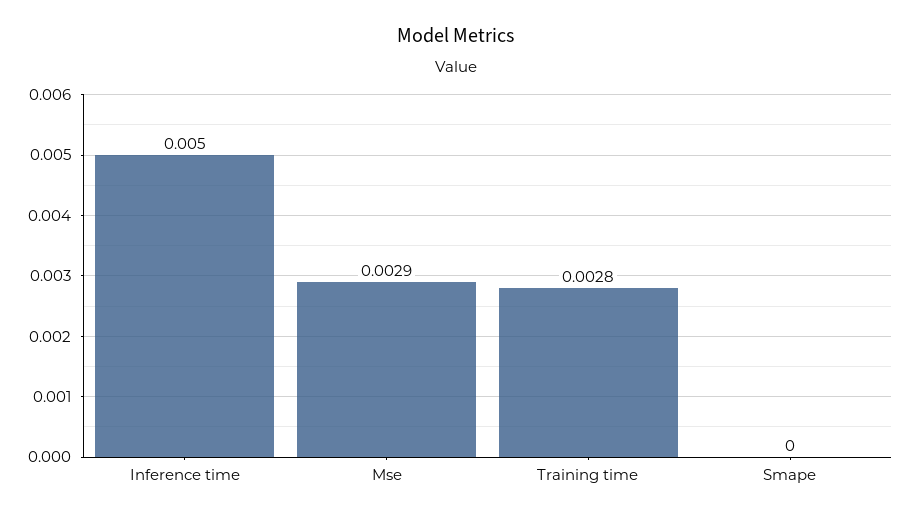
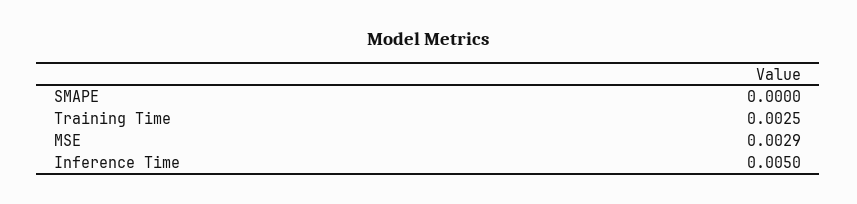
Training time: 0.0028 -> 0.0025

